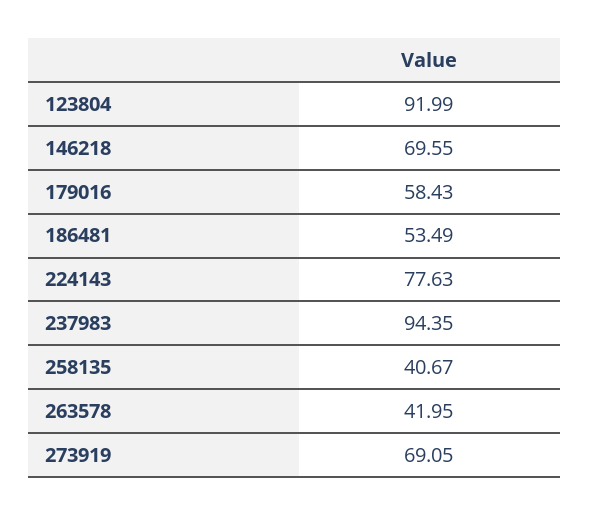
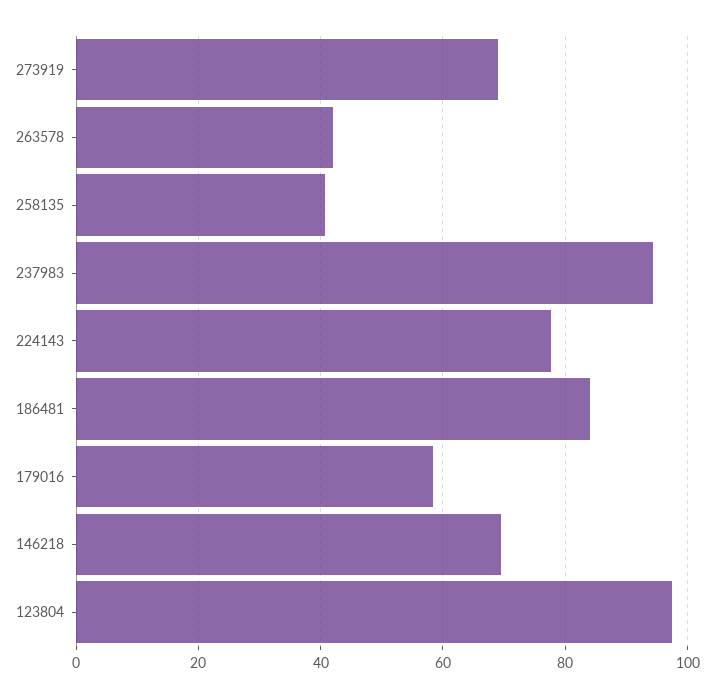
123804: 91.99 -> 98
186481: 53.49 -> 84

